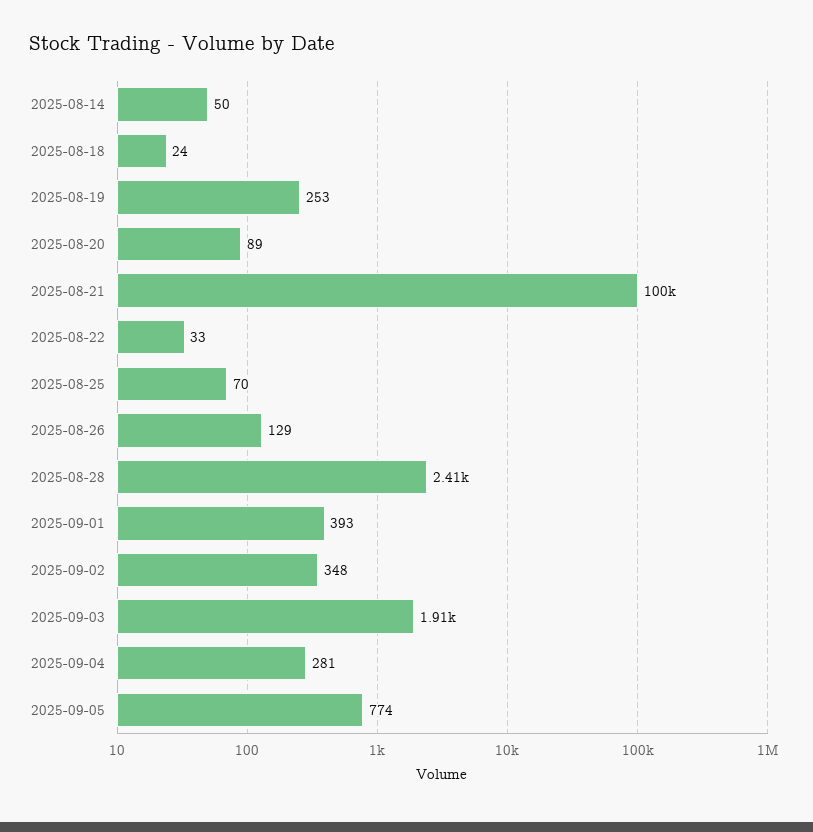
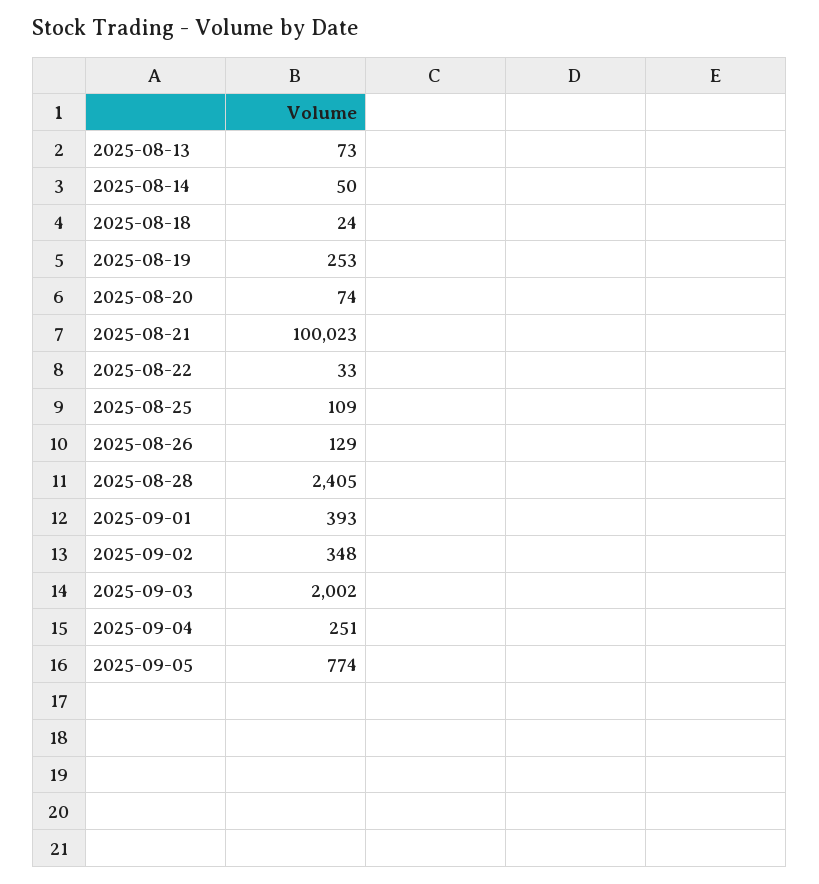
2025-08-20: 89 -> 74
2025-08-25: 70 -> 109
2025-09-03: 1910 -> 2002
2025-09-04: 281 -> 251
2025-08-13: none -> 73

